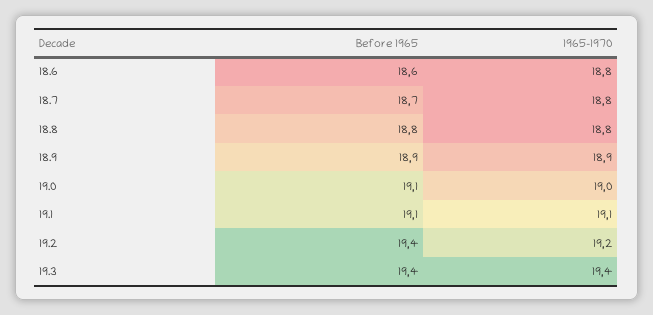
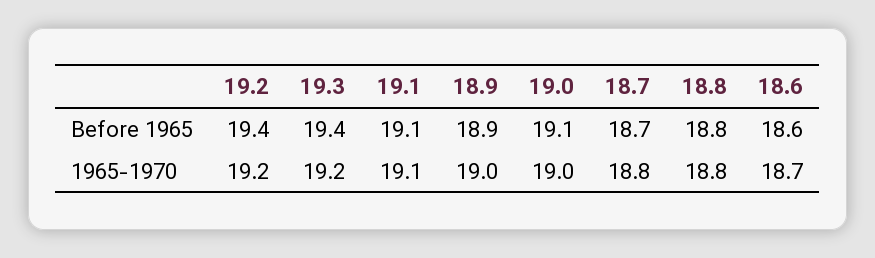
1965-1970, 18.6: 18.8 -> 18.7
1965-1970, 18.9: 18.9 -> 19
1965-1970, 19.3: 19.4 -> 19.2

